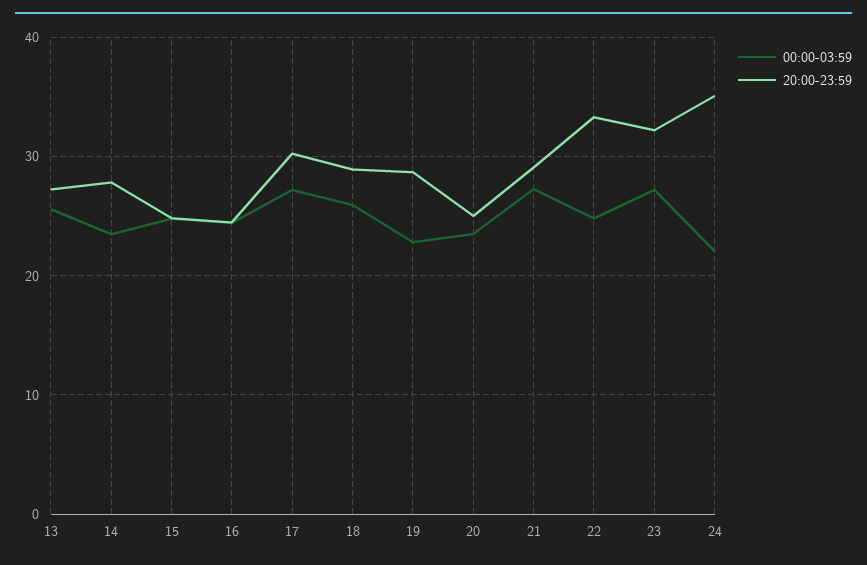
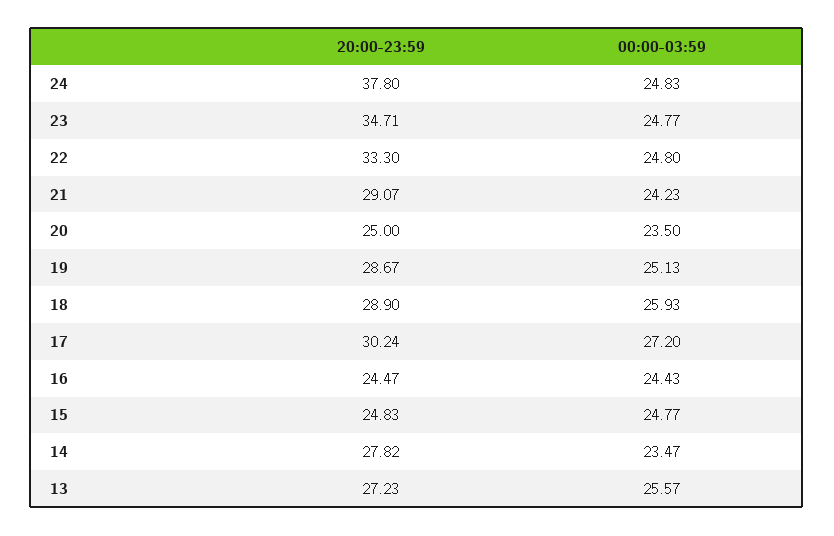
00:00-03:59, 19: 23 -> 25.13
00:00-03:59, 21: 27 -> 24.23
00:00-03:59, 23: 27 -> 24.77
20:00-23:59, 23: 32 -> 34.71
00:00-03:59, 24: 22 -> 24.83
20:00-23:59, 24: 35 -> 37.8

